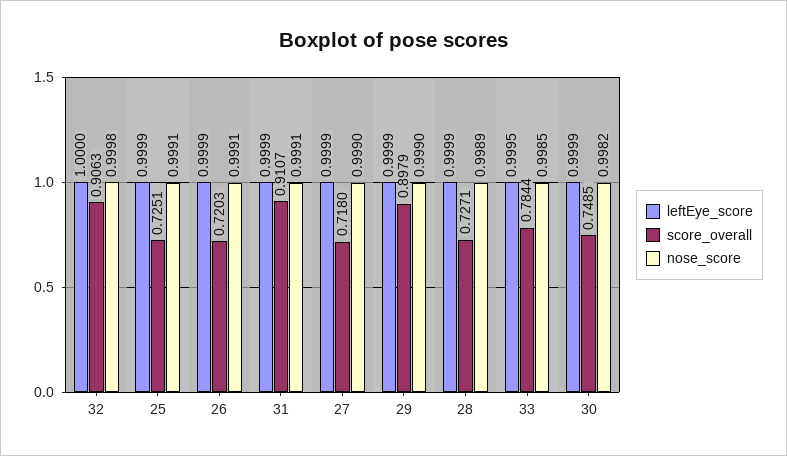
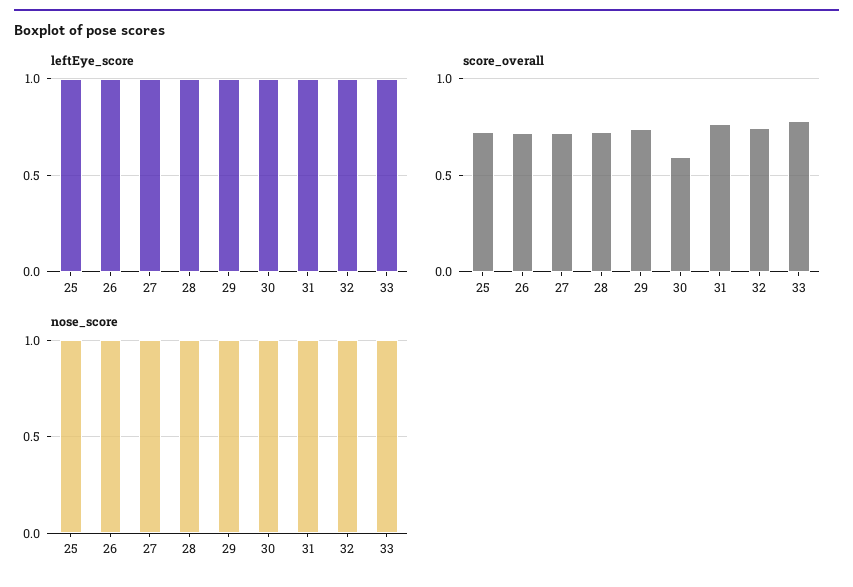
score_overall, 32: 0.9063 -> 0.75
score_overall, 31: 0.9107 -> 0.75
score_overall, 29: 0.8979 -> 0.75
score_overall, 30: 0.7485 -> 0.6

